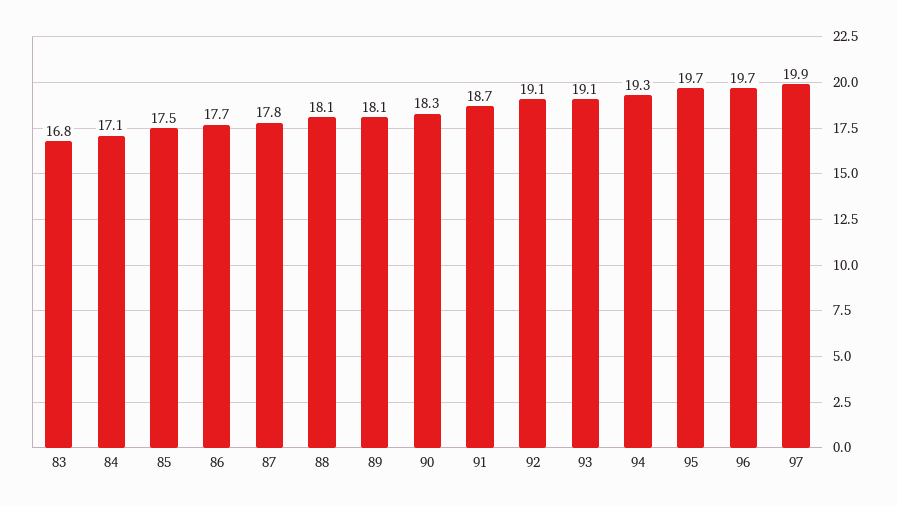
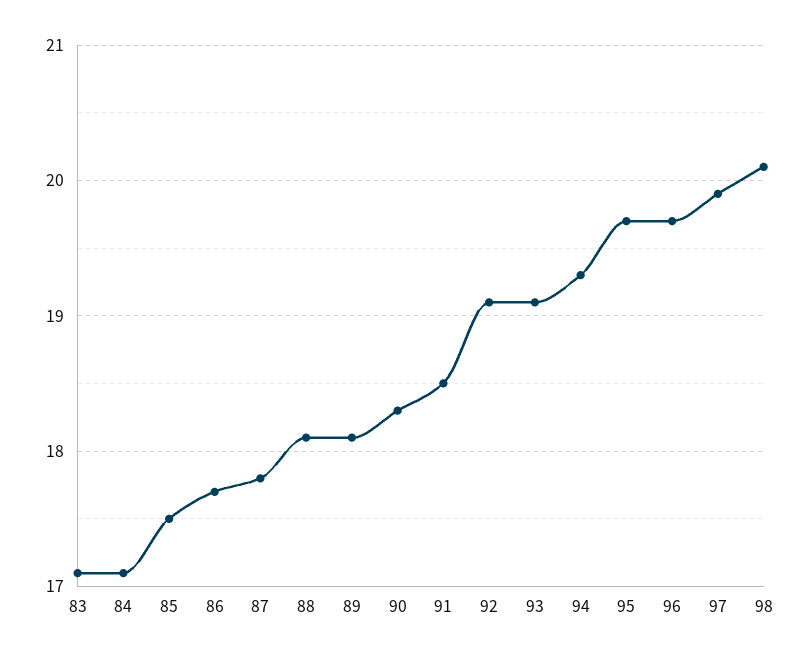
83: 16.8 -> 17.1
91: 18.7 -> 18.5
98: none -> 20.1

